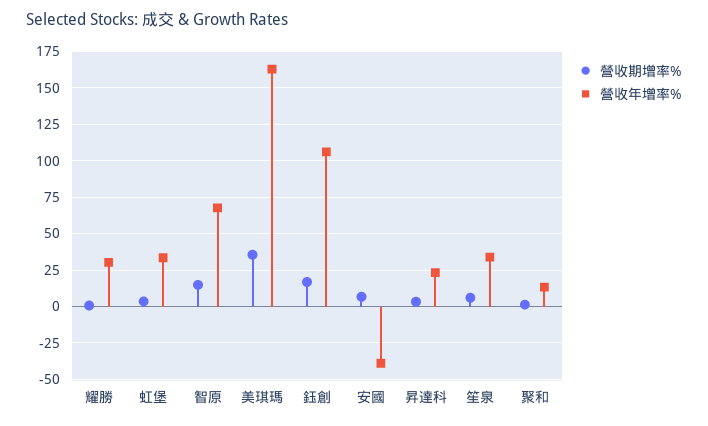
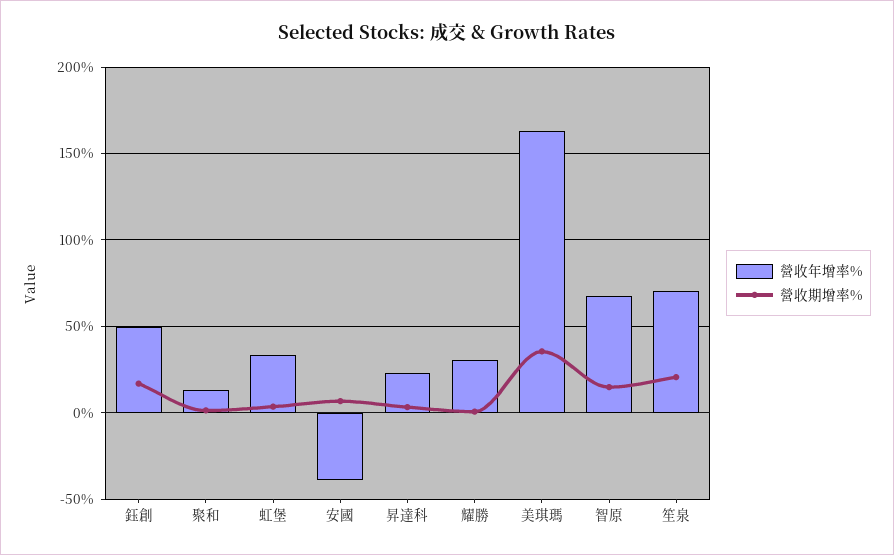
營收年增率%, 鈺創: 105 -> 50
營收期增率%, 笙泉: 5 -> 20
營收年增率%, 笙泉: 35 -> 70

